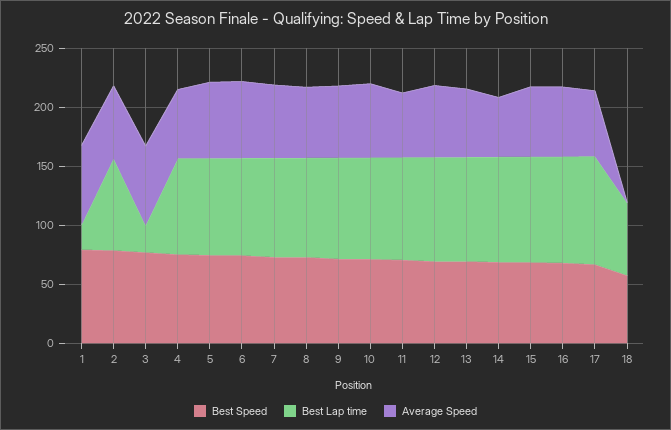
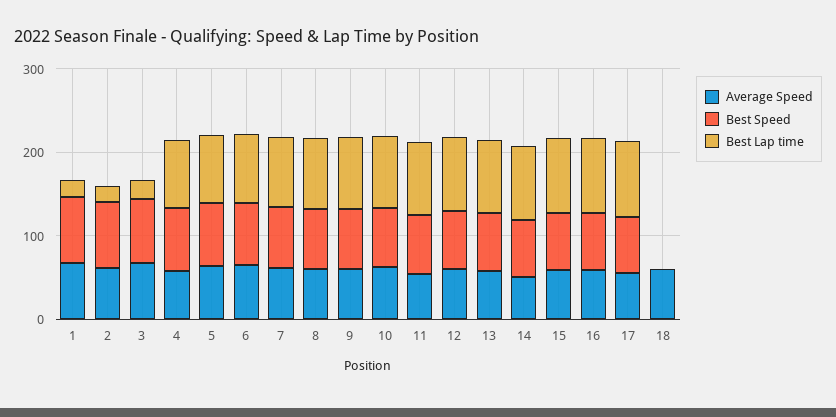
Best Lap time, 2: 80 -> 20
Best Speed, 18: 60 -> 0
Best Lap time, 18: 60 -> 0
Average Speed, 18: 0 -> 60

